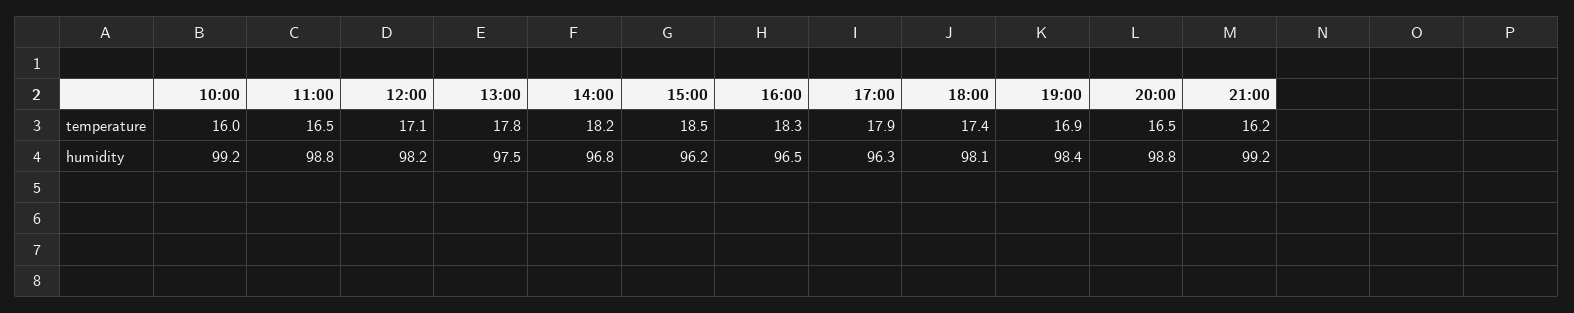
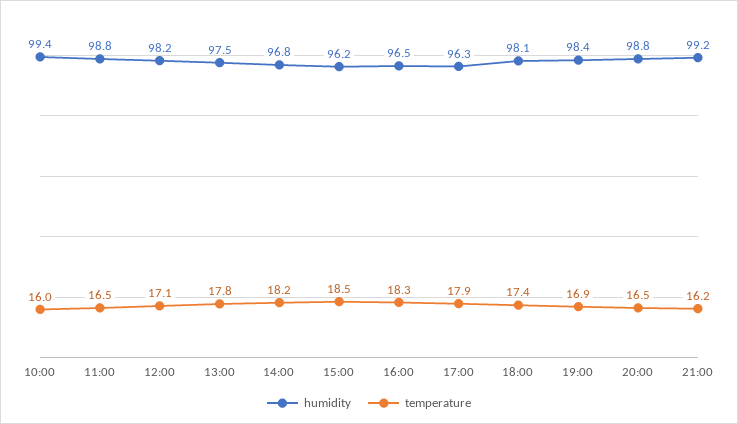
humidity, 10:00: 99.2 -> 99.4

